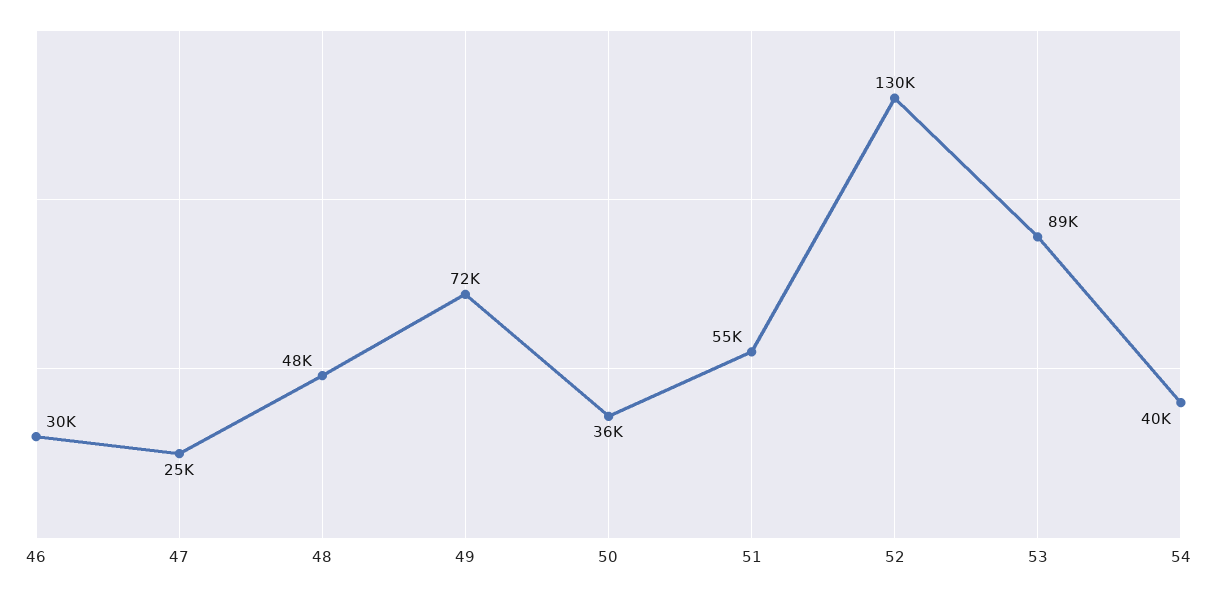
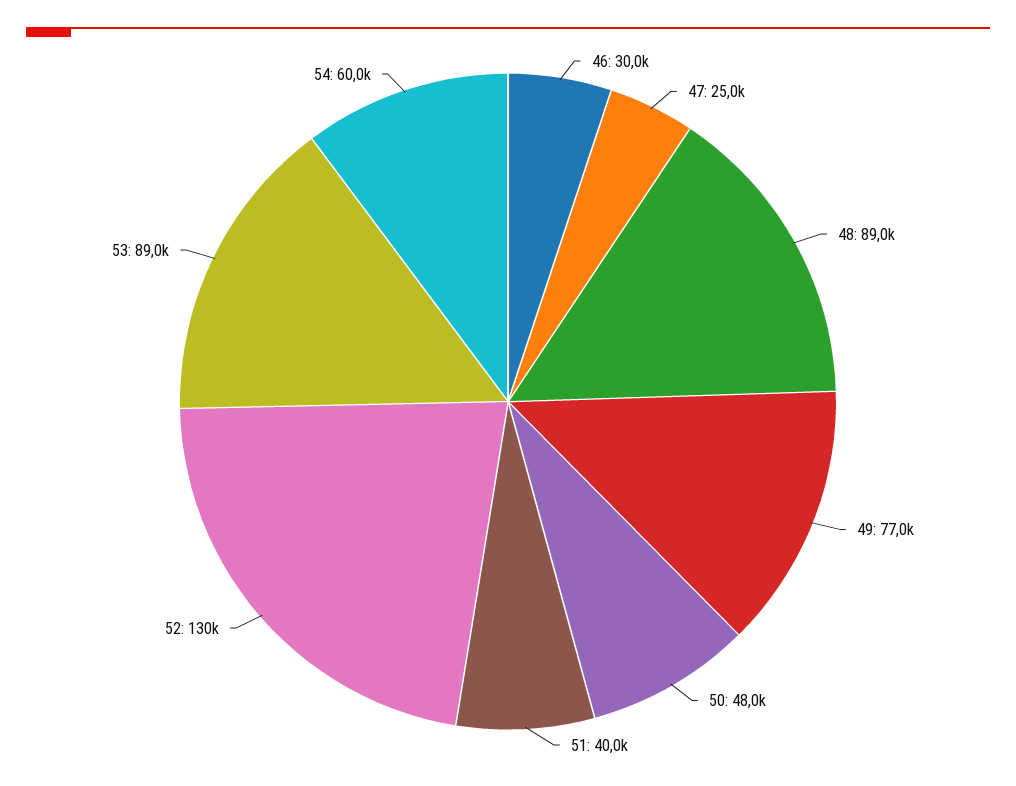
48: 48000 -> 89000
49: 72000 -> 77000
50: 36000 -> 48000
51: 55000 -> 40000
54: 40000 -> 60000

